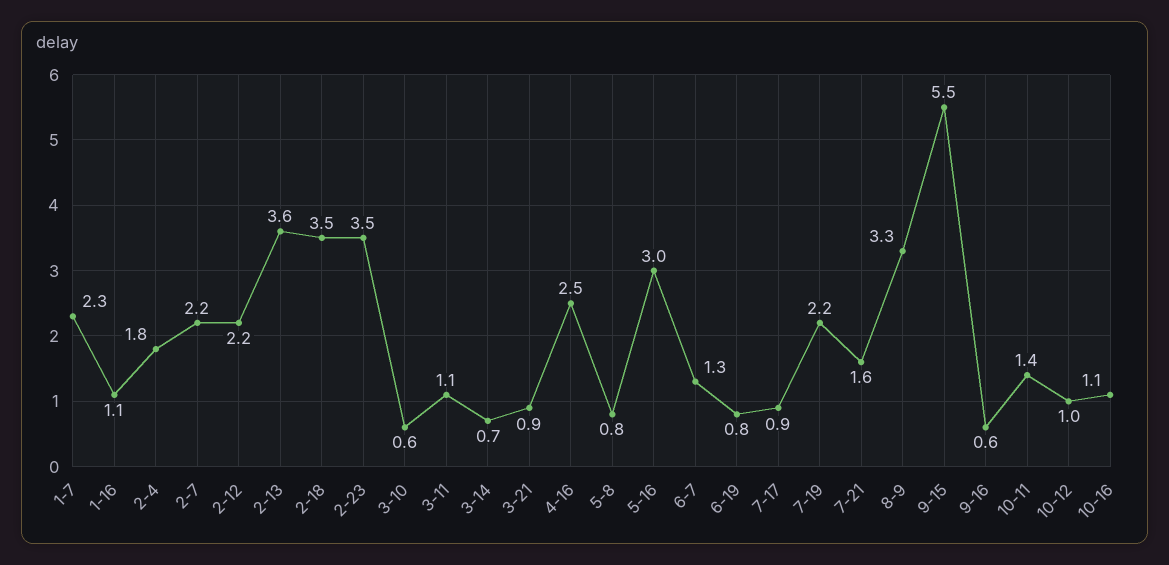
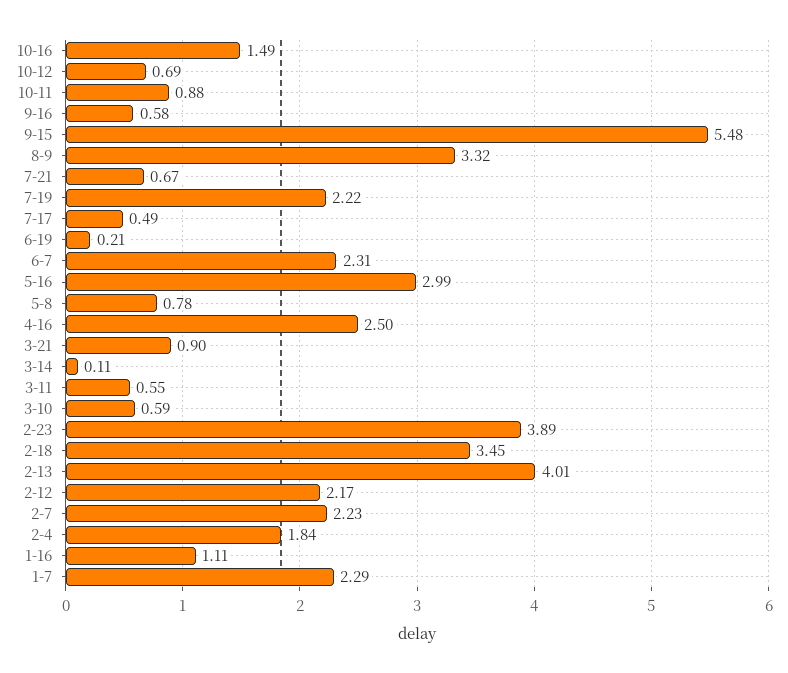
2-13: 3.6 -> 4.01
2-23: 3.5 -> 3.89
3-11: 1.1 -> 0.55
3-14: 0.7 -> 0.11
6-7: 1.3 -> 2.31
6-19: 0.8 -> 0.21
7-17: 0.9 -> 0.49
7-21: 1.6 -> 0.67
10-11: 1.4 -> 0.88
10-12: 1 -> 0.69
10-16: 1.1 -> 1.49

